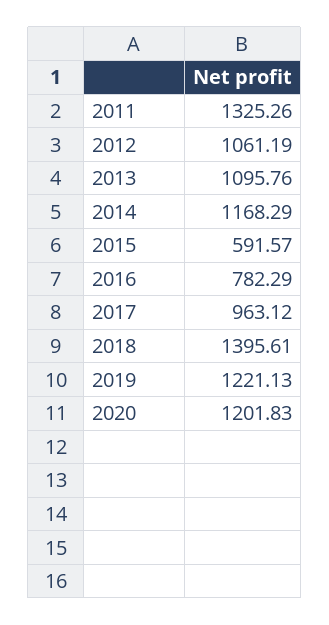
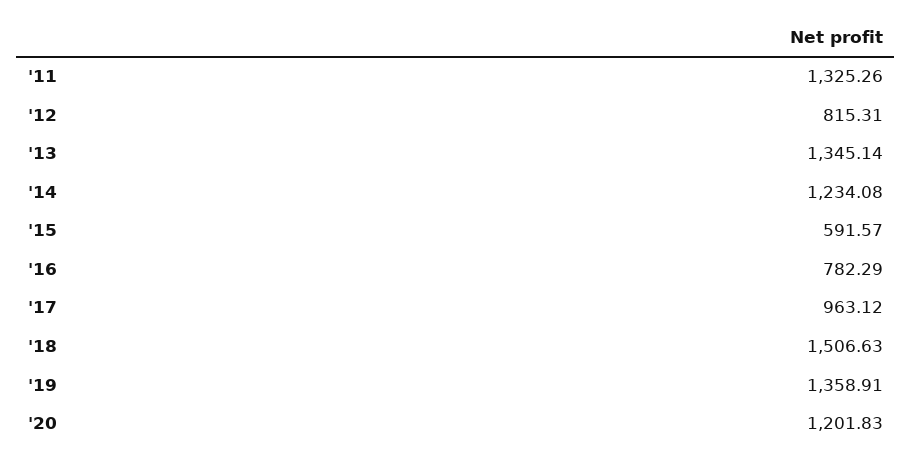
2012: 1061.19 -> 815.31
2013: 1095.76 -> 1345.14
2014: 1168.29 -> 1234.08
2018: 1395.61 -> 1506.63
2019: 1221.13 -> 1358.91

